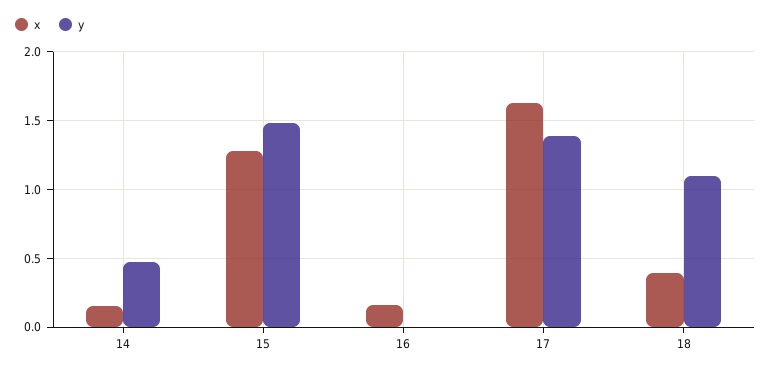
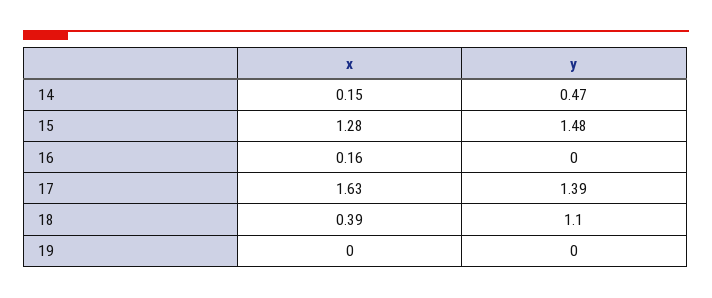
x, 19: none -> 0
y, 19: none -> 0

